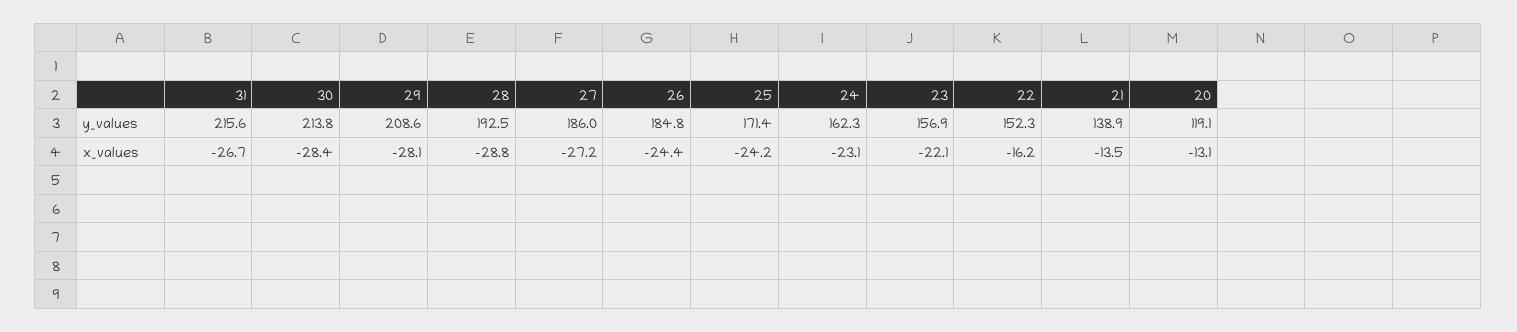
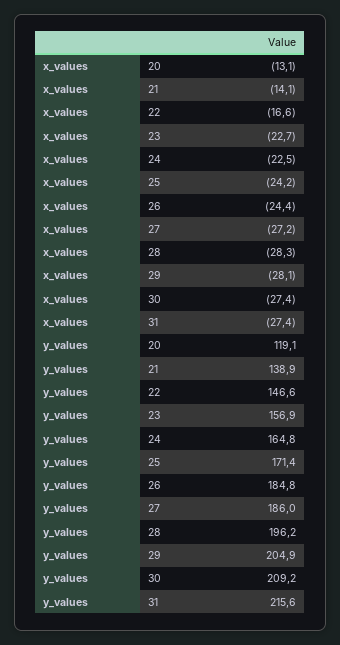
30, y_values: 213.8 -> 209.2
29, y_values: 208.6 -> 204.9
28, y_values: 192.5 -> 196.2
24, y_values: 162.3 -> 164.8
22, y_values: 152.3 -> 146.6
31, x_values: -26.7 -> -27.4
30, x_values: -28.4 -> -27.4
28, x_values: -28.8 -> -28.3
24, x_values: -23.1 -> -22.5
23, x_values: -22.1 -> -22.7
22, x_values: -16.2 -> -16.6
21, x_values: -13.5 -> -14.1

